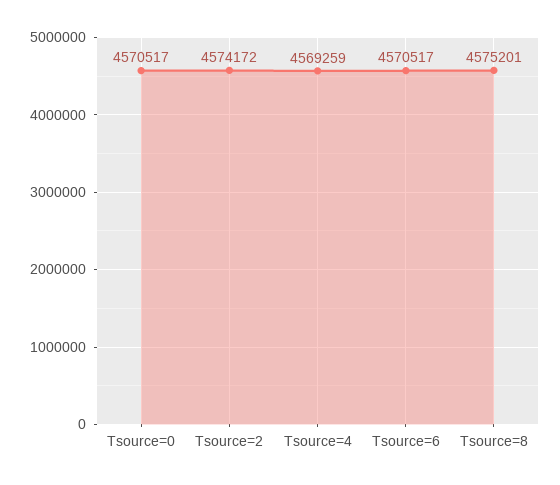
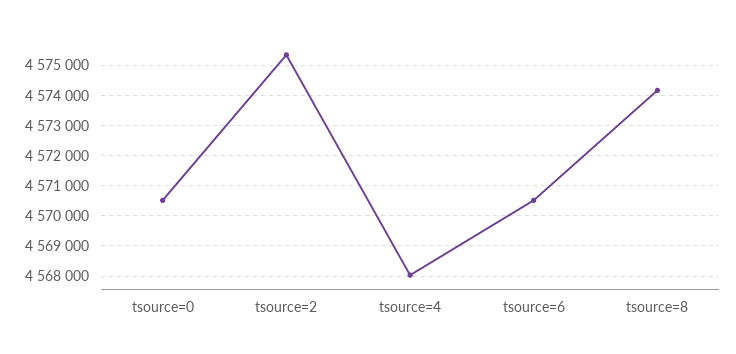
Tsource=2: 4574172 -> 4575400
Tsource=4: 4569259 -> 4568000
Tsource=8: 4575201 -> 4574200

